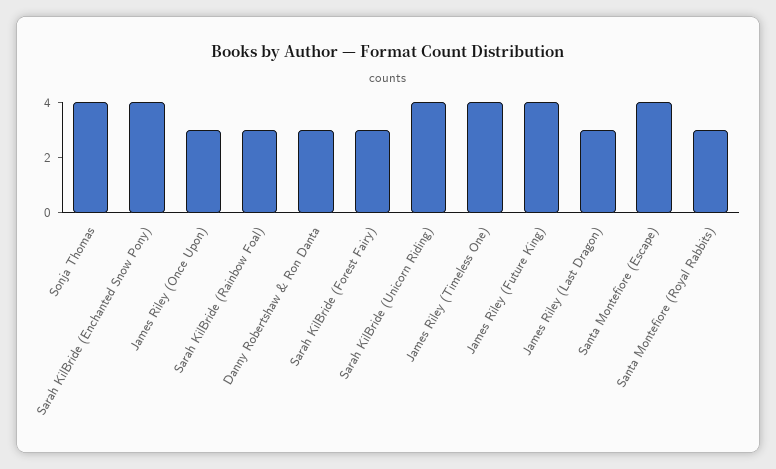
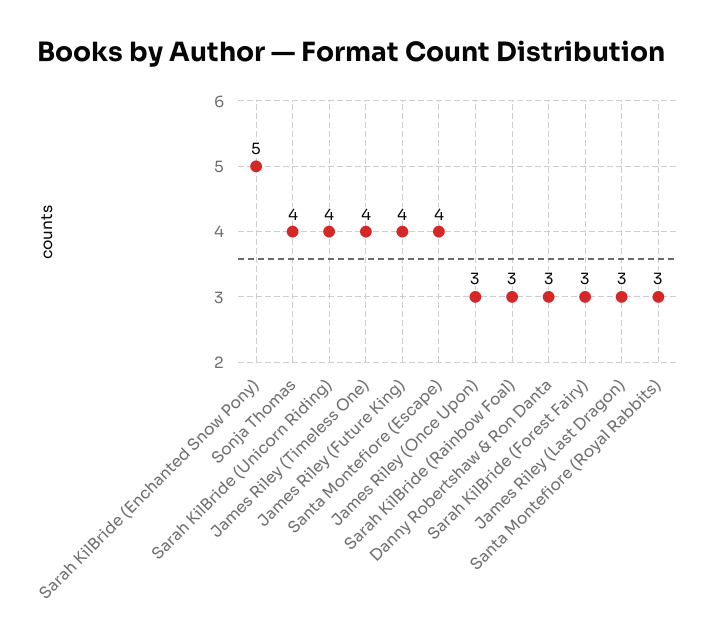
Sarah KilBride (Enchanted Snow Pony): 4 -> 5

